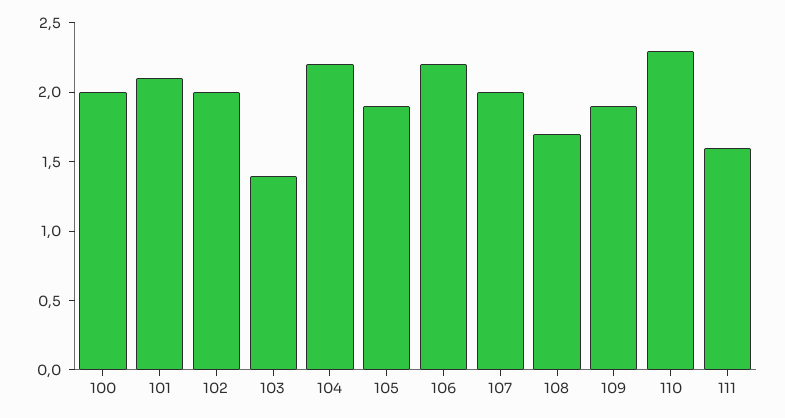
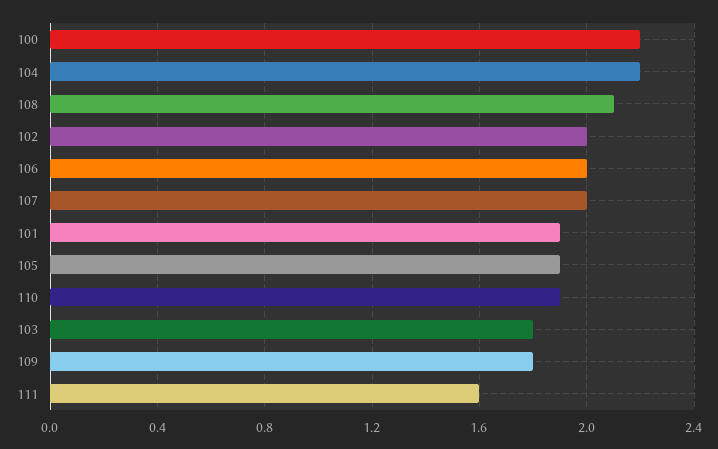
100: 2 -> 2.2
101: 2.1 -> 1.9
103: 1.4 -> 1.8
106: 2.2 -> 2
108: 1.7 -> 2.1
109: 1.9 -> 1.8
110: 2.3 -> 1.9

